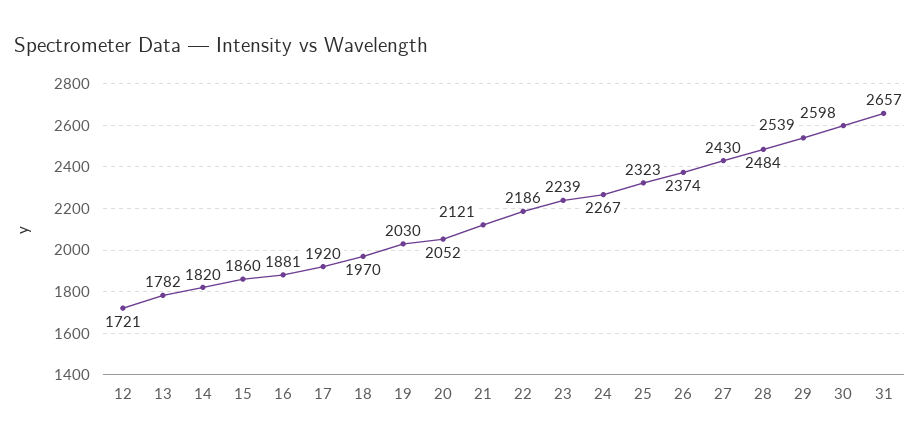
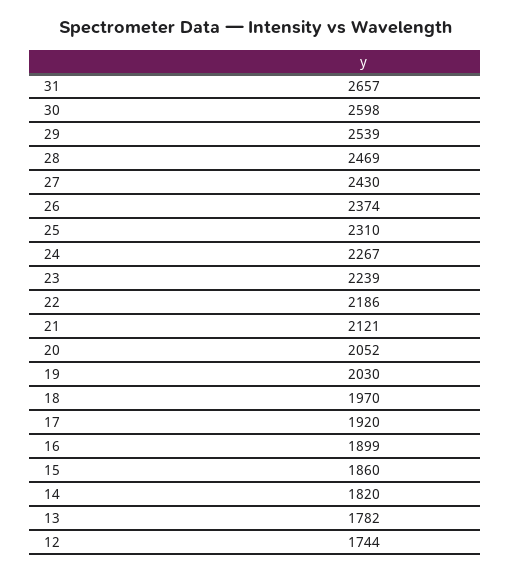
12: 1721 -> 1744
16: 1881 -> 1899
25: 2323 -> 2310
28: 2484 -> 2469

